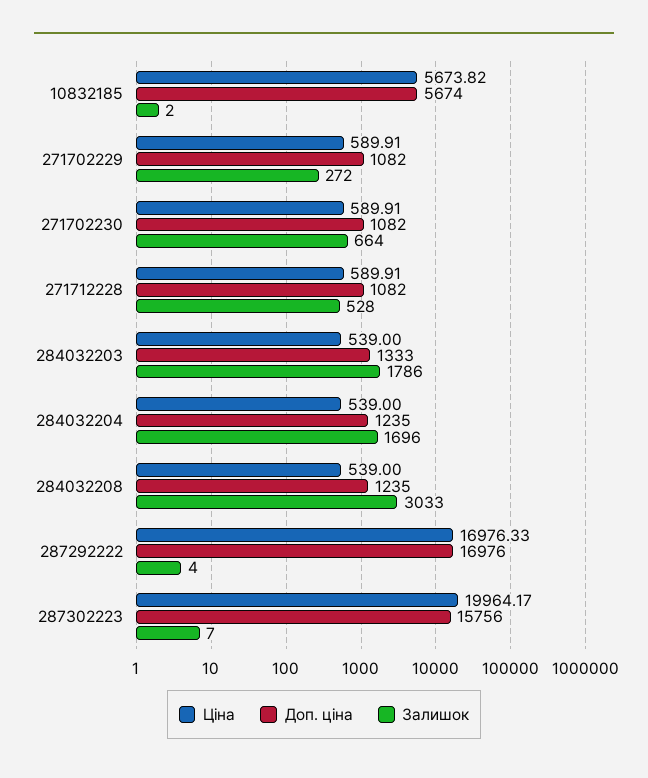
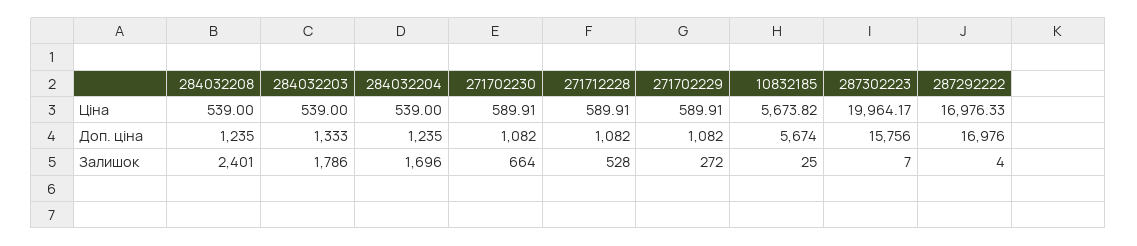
Залишок, 10832185: 2 -> 25
Залишок, 284032208: 3033 -> 2401

